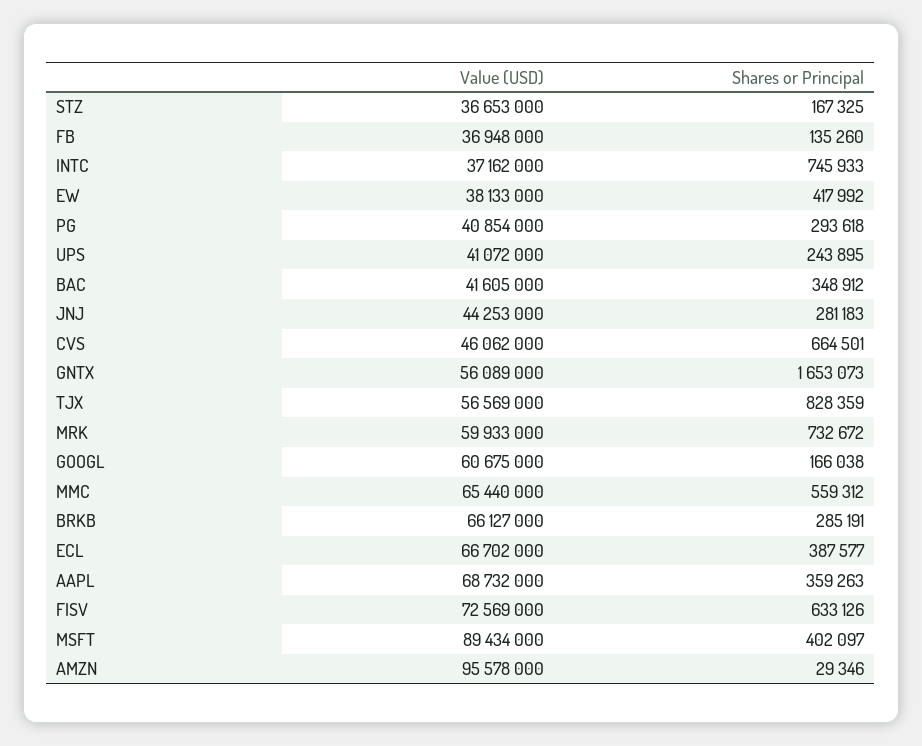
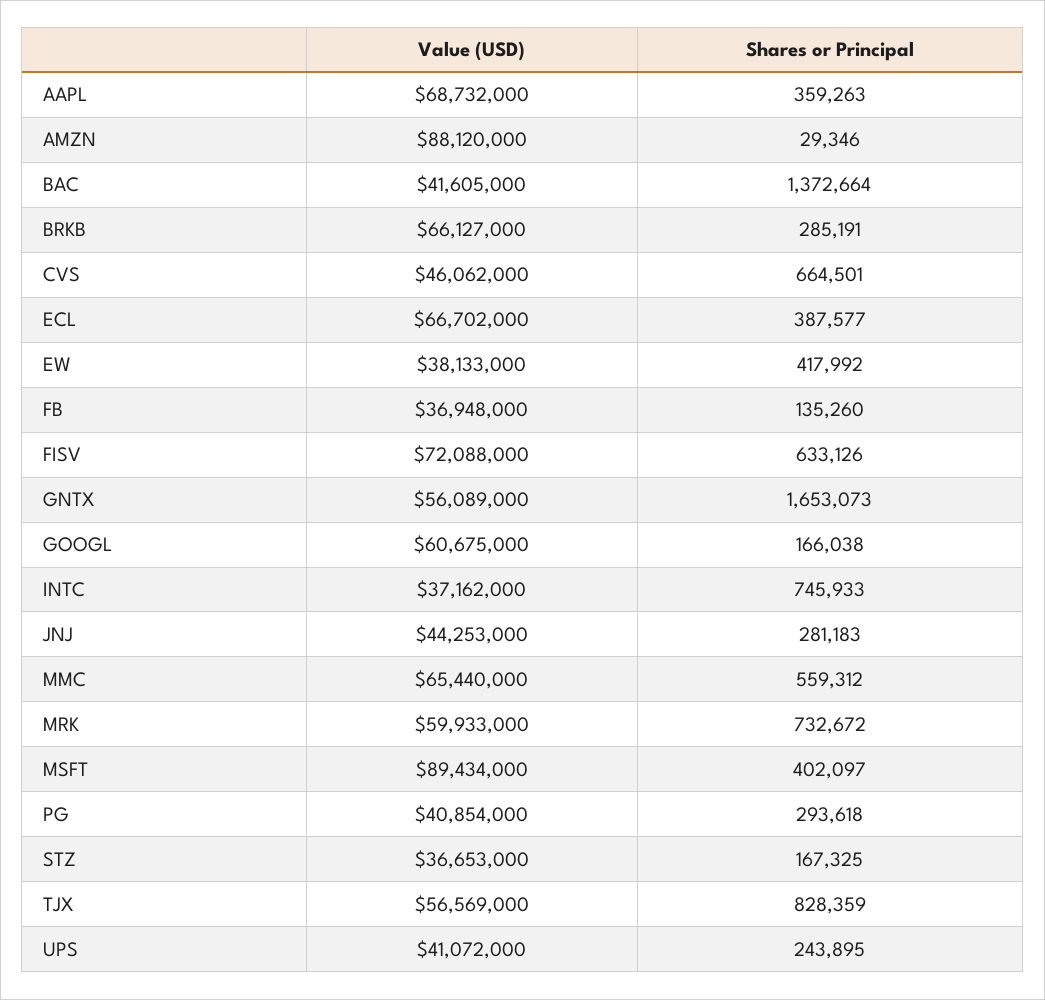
Shares or Principal, BAC: 348912 -> 1372664
Value (USD), FISV: 72569000 -> 72088000
Value (USD), AMZN: 95578000 -> 88120000

